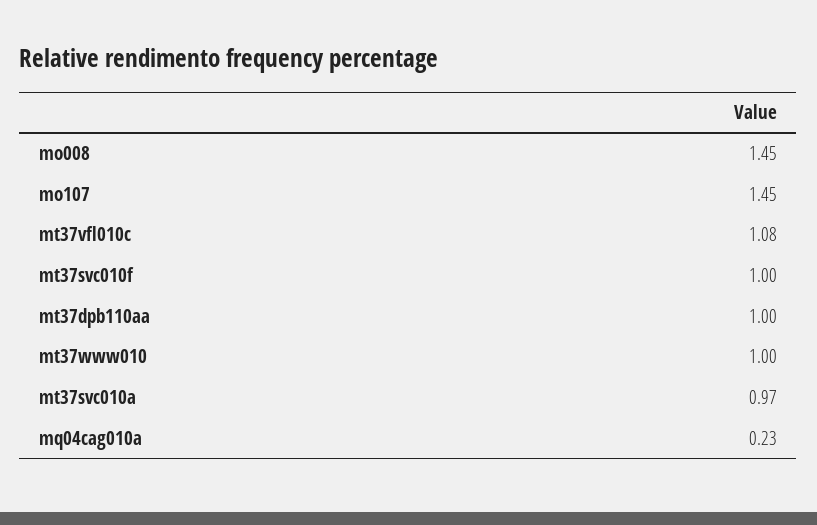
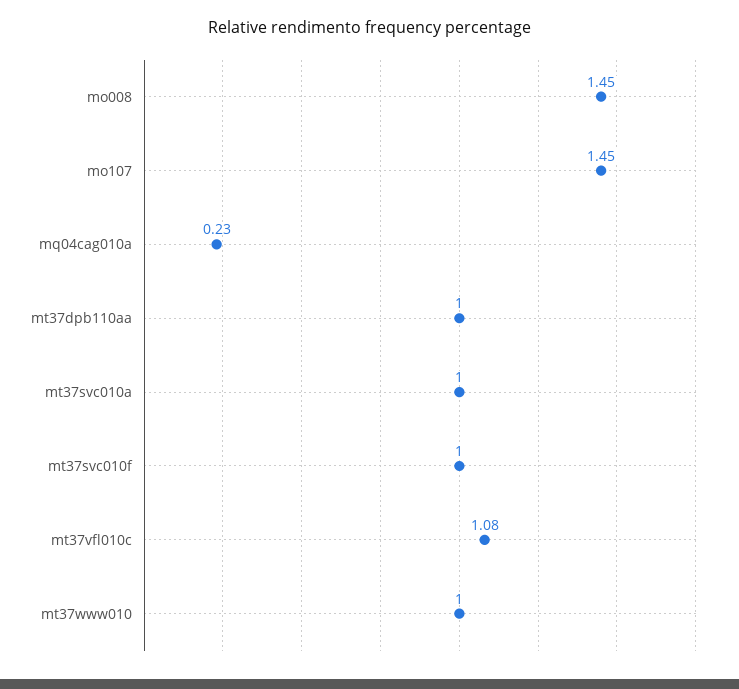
mt37svc010a: 0.97 -> 1

